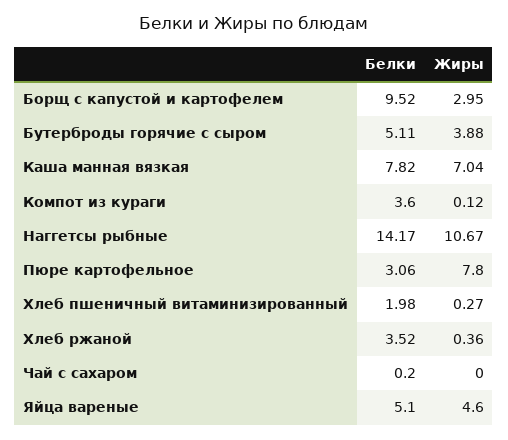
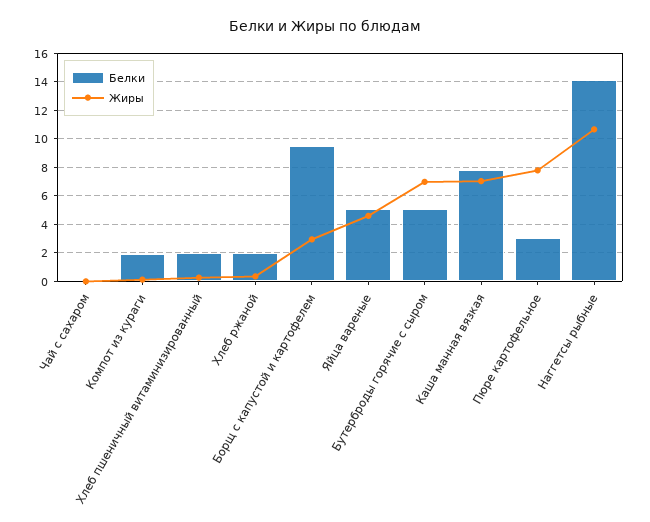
Жиры, Бутерброды горячие с сыром: 3.88 -> 7
Белки, Компот из кураги: 3.6 -> 2
Белки, Хлеб ржаной: 3.52 -> 2

